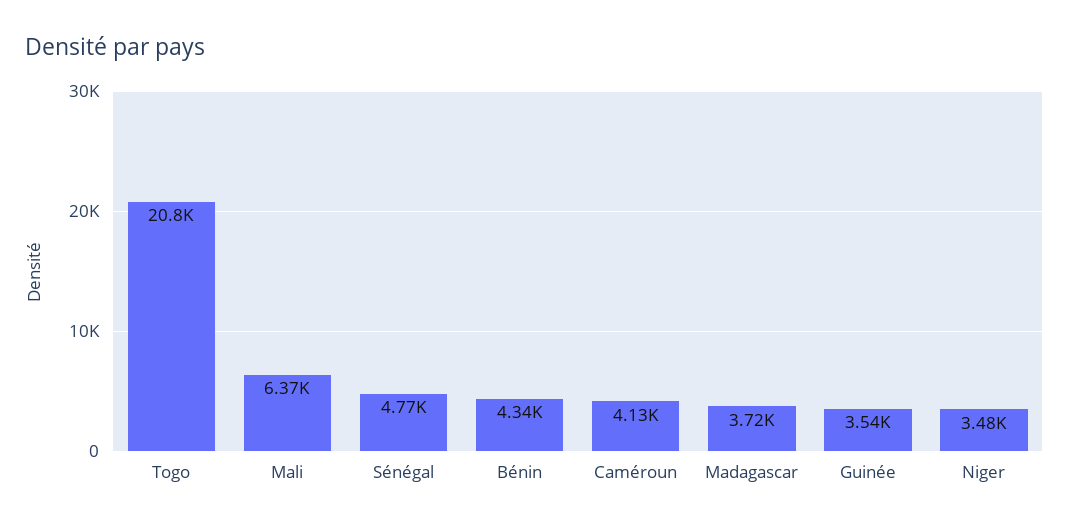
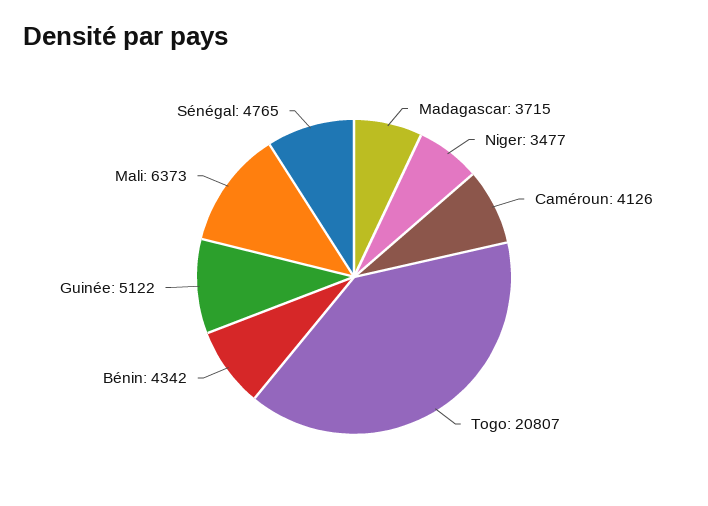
Guinée: 3540 -> 5122

